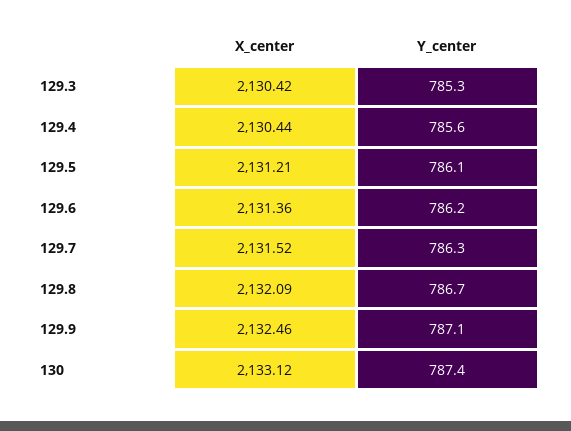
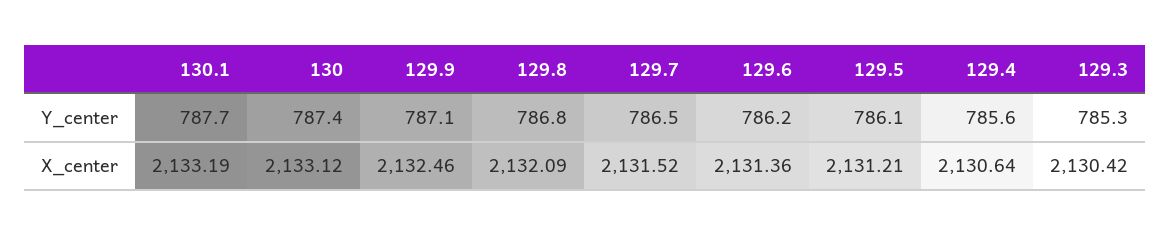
X_center, 129.4: 2130.44 -> 2130.64
Y_center, 129.7: 786.3 -> 786.5
Y_center, 129.8: 786.7 -> 786.8
Y_center, 130.1: none -> 787.7
X_center, 130.1: none -> 2133.19

